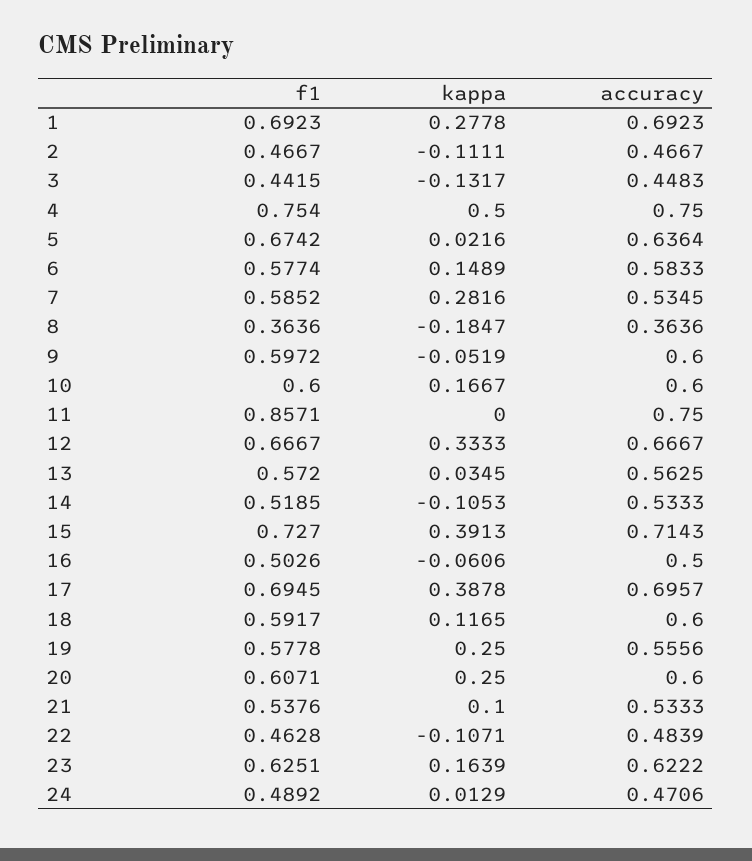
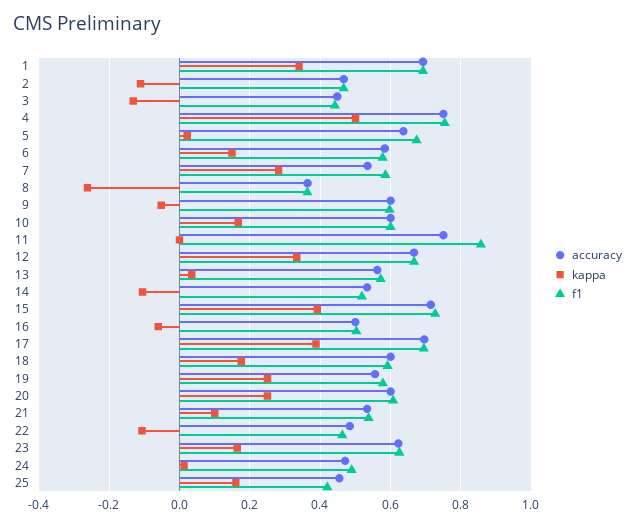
kappa, 1: 0.2778 -> 0.34
kappa, 8: -0.1847 -> -0.26
kappa, 18: 0.1165 -> 0.18
accuracy, 25: none -> 0.46
kappa, 25: none -> 0.16
f1, 25: none -> 0.42

